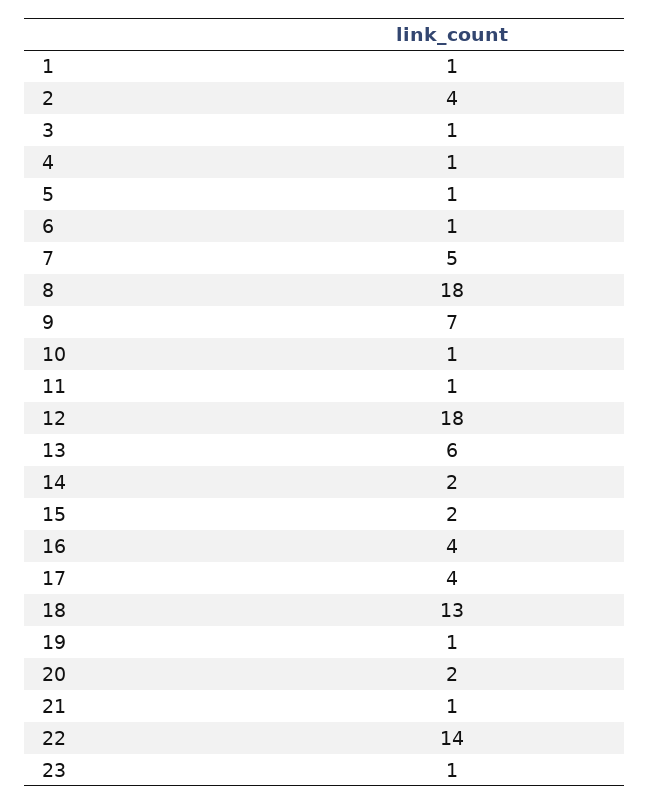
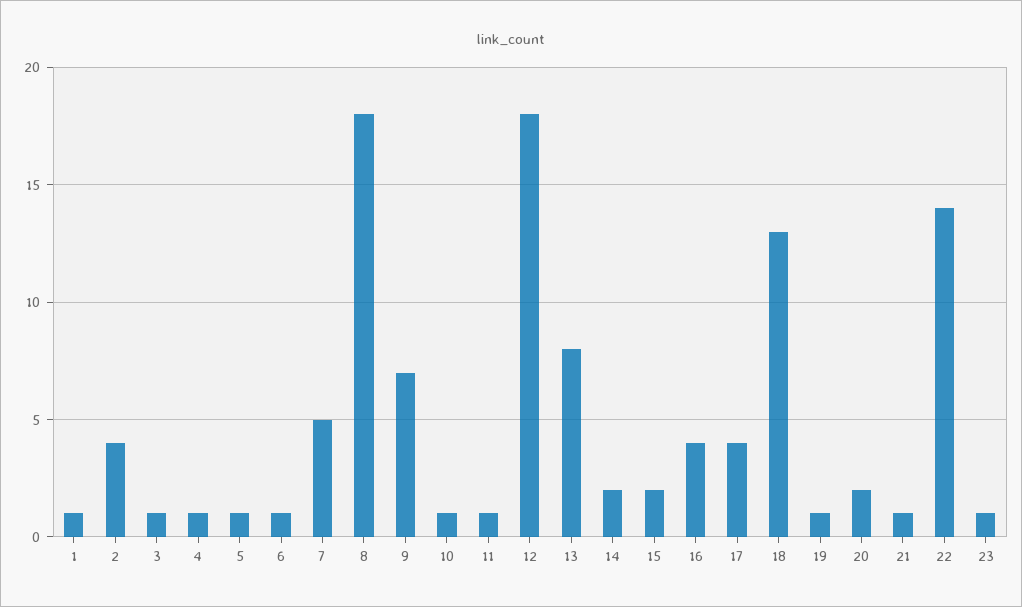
13: 6 -> 8

